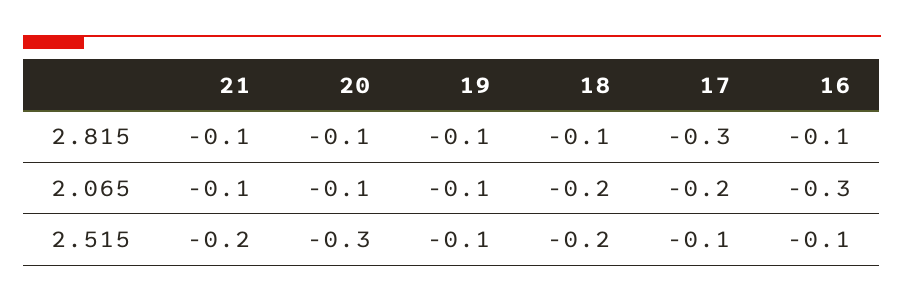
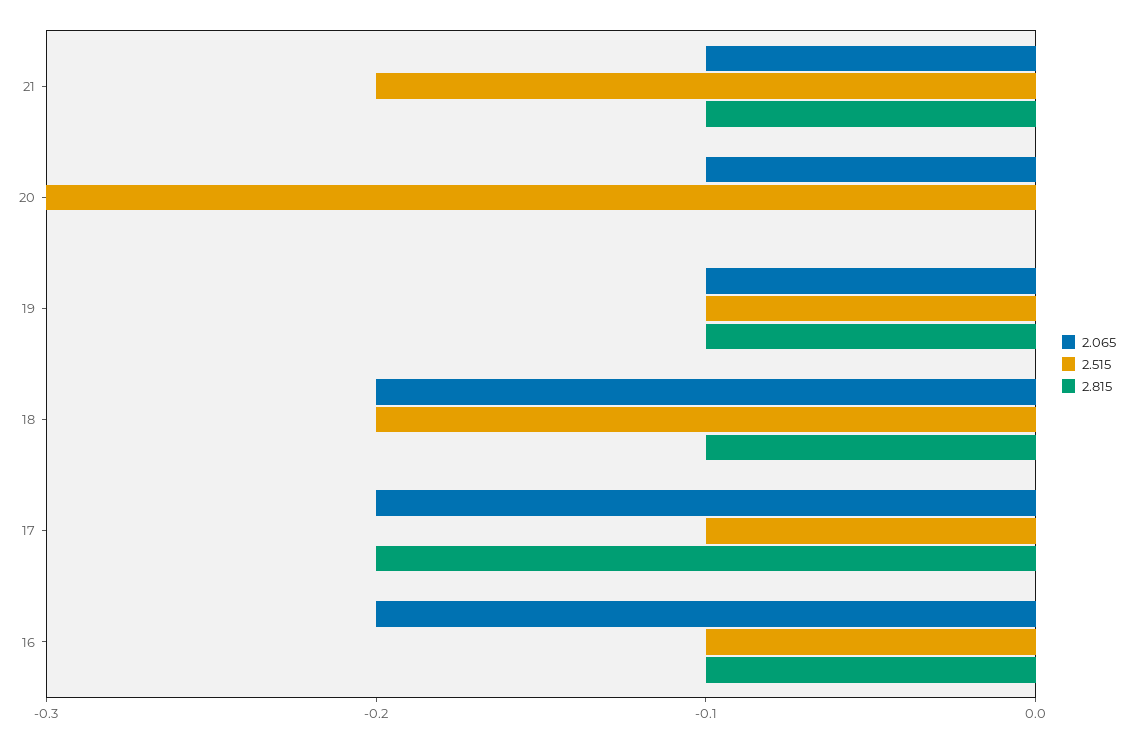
2.815, 20: -0.1 -> 0
2.815, 17: -0.3 -> -0.2
2.065, 16: -0.3 -> -0.2

